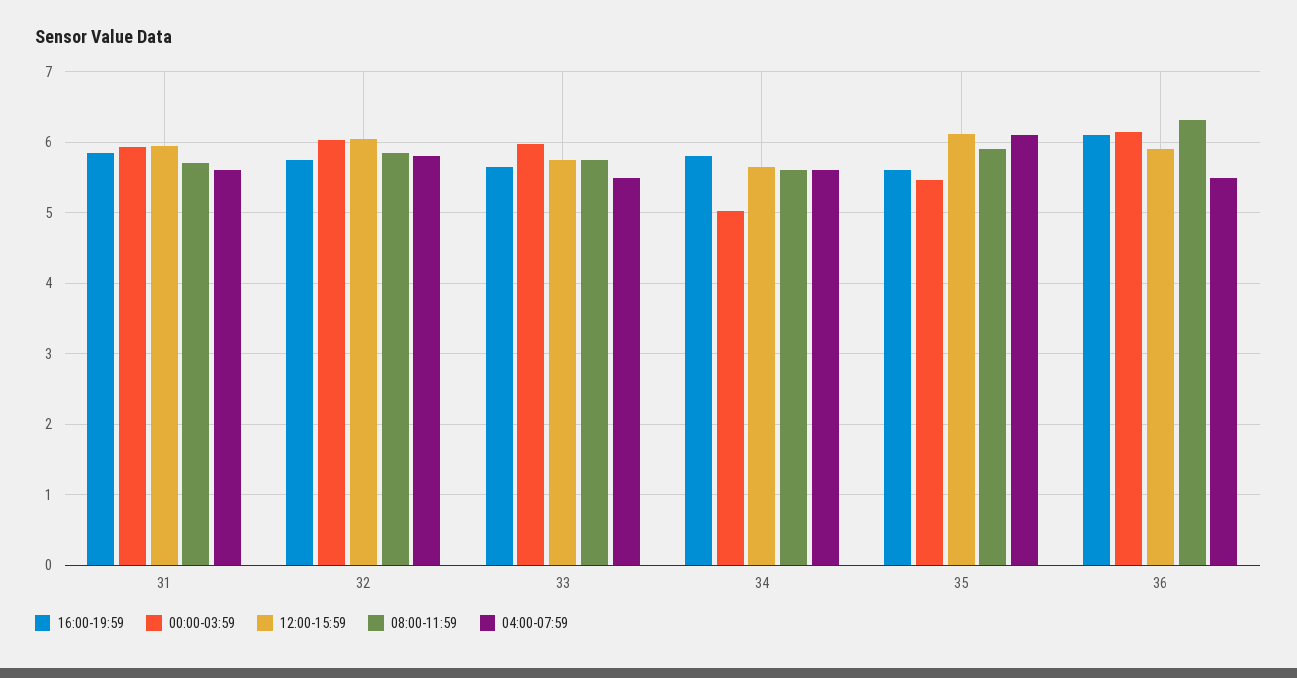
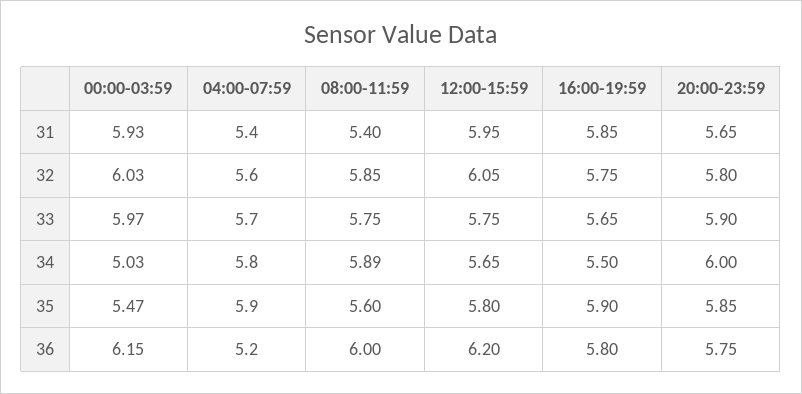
08:00-11:59, 31: 5.7 -> 5.4
04:00-07:59, 31: 5.6 -> 5.4
04:00-07:59, 32: 5.8 -> 5.6
04:00-07:59, 33: 5.5 -> 5.7
16:00-19:59, 34: 5.8 -> 5.5
08:00-11:59, 34: 5.6 -> 5.89
04:00-07:59, 34: 5.6 -> 5.8
16:00-19:59, 35: 5.6 -> 5.9
12:00-15:59, 35: 6.1 -> 5.8
08:00-11:59, 35: 5.9 -> 5.6
04:00-07:59, 35: 6.1 -> 5.9
16:00-19:59, 36: 6.1 -> 5.8
12:00-15:59, 36: 5.9 -> 6.2
08:00-11:59, 36: 6.3 -> 6
04:00-07:59, 36: 5.5 -> 5.2
20:00-23:59, 31: none -> 5.65
20:00-23:59, 32: none -> 5.8
20:00-23:59, 33: none -> 5.9
20:00-23:59, 34: none -> 6
20:00-23:59, 35: none -> 5.85
20:00-23:59, 36: none -> 5.75

